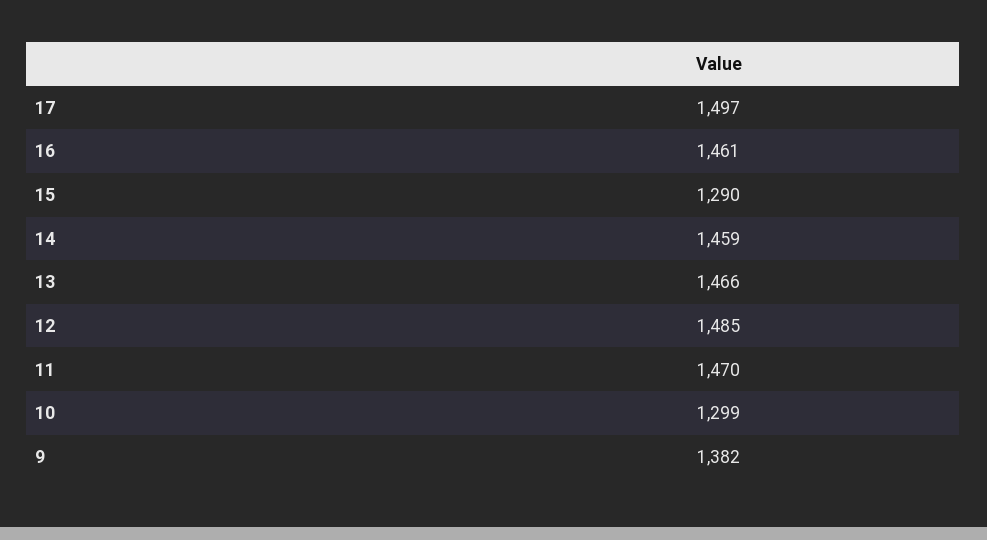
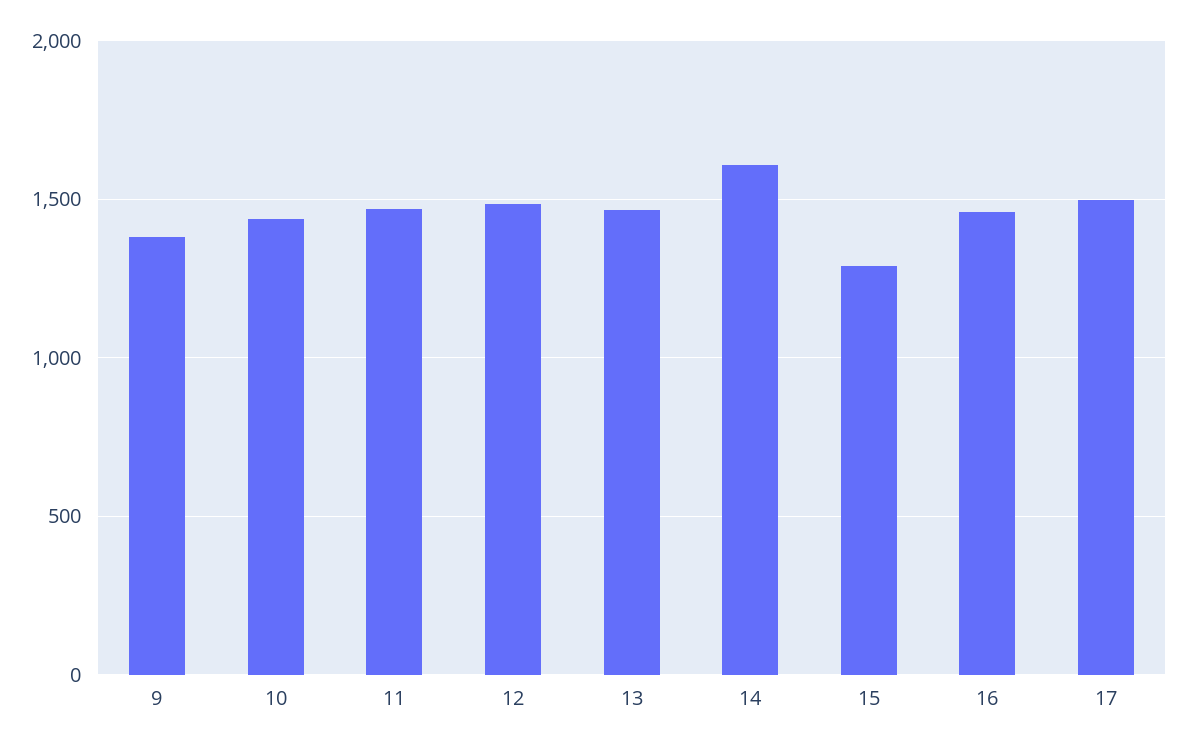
14: 1459 -> 1600
10: 1299 -> 1450

